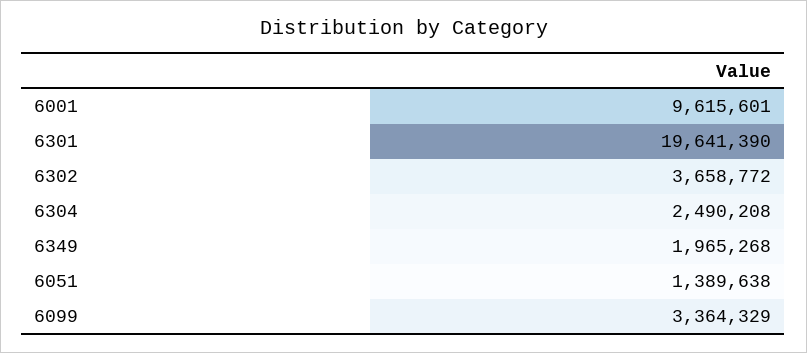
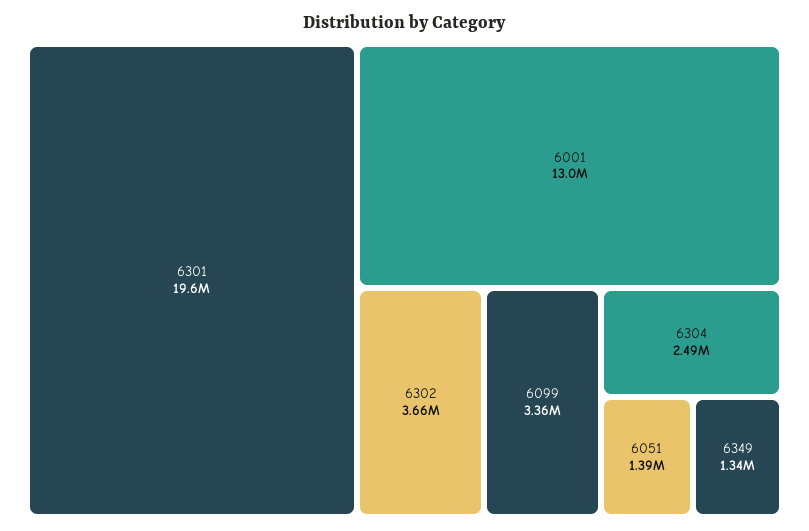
6001: 9615601 -> 13000000
6349: 1965268 -> 1340000

